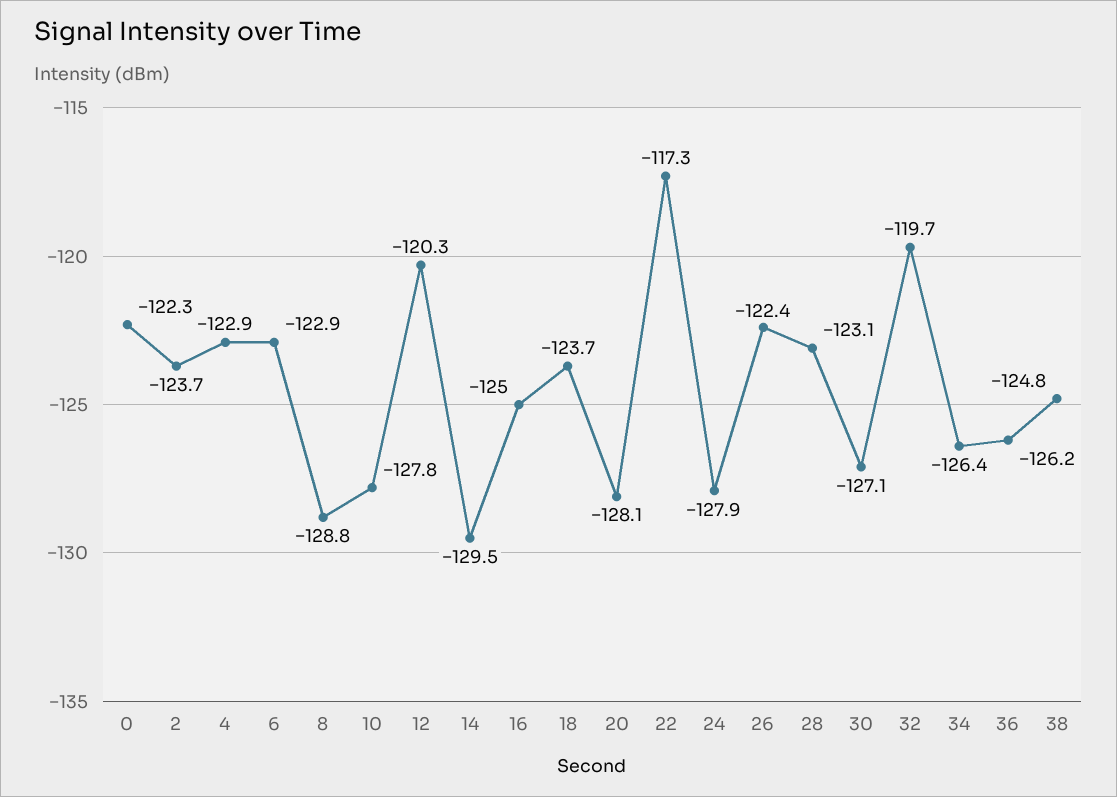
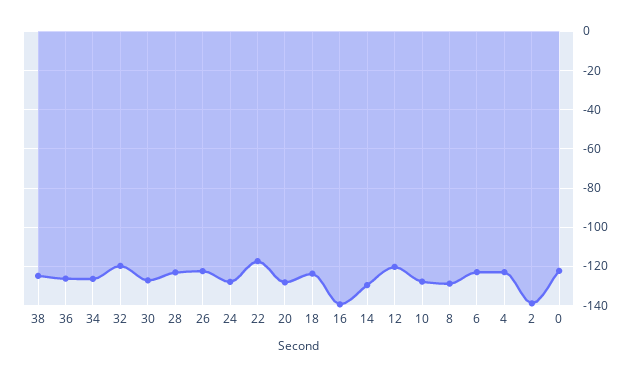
2: -123.7 -> -140
16: -125 -> -140

